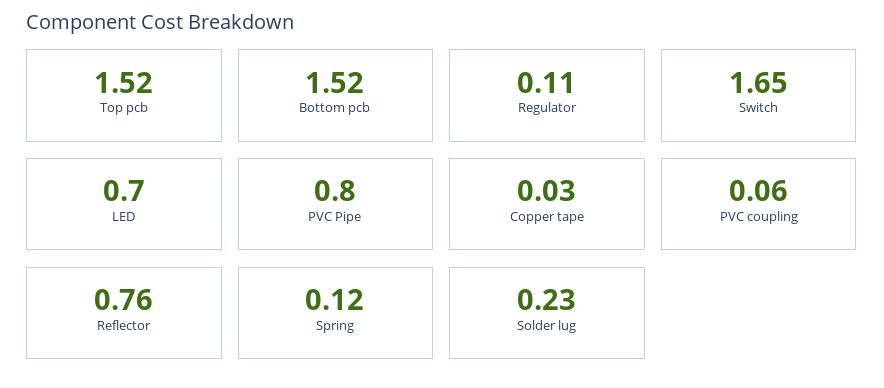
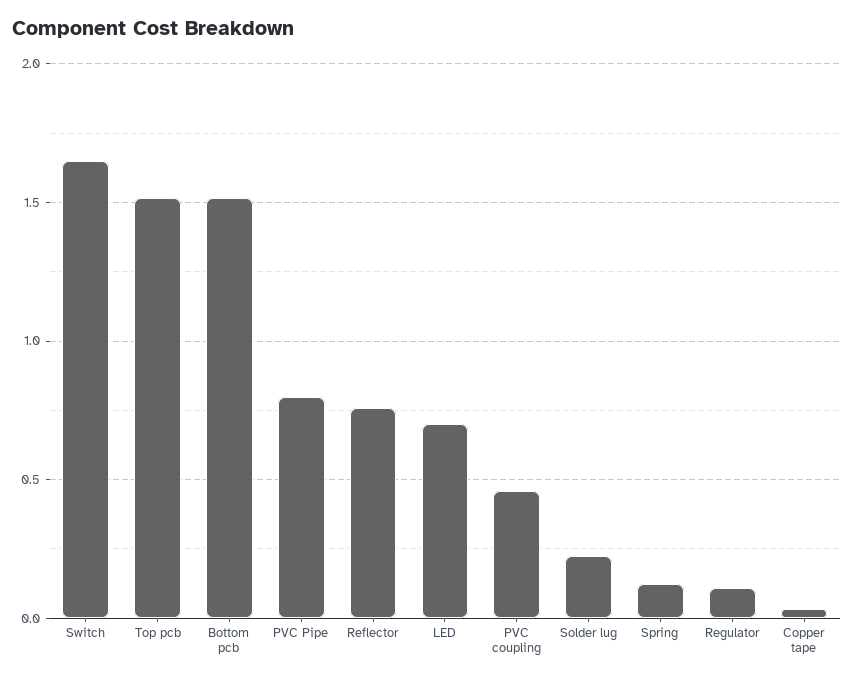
PVC coupling: 0.06 -> 0.45

